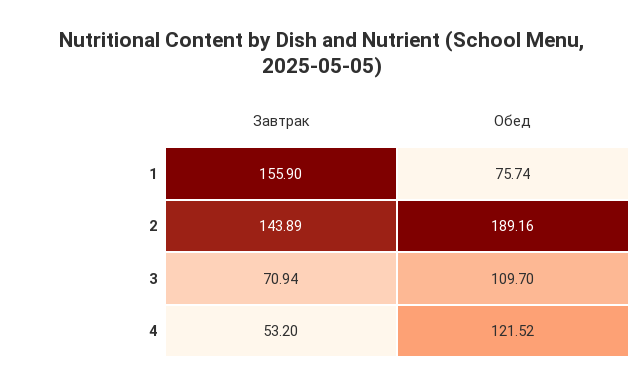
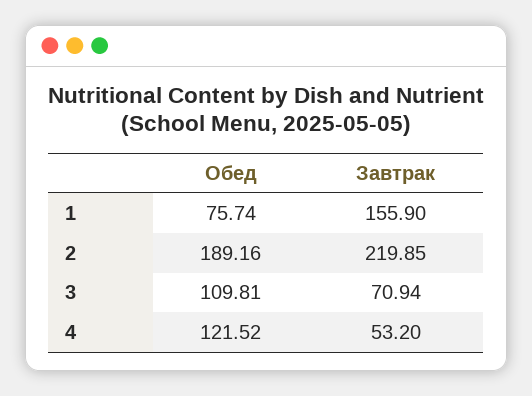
Завтрак, 2: 143.89 -> 219.85
Обед, 3: 109.7 -> 109.81

